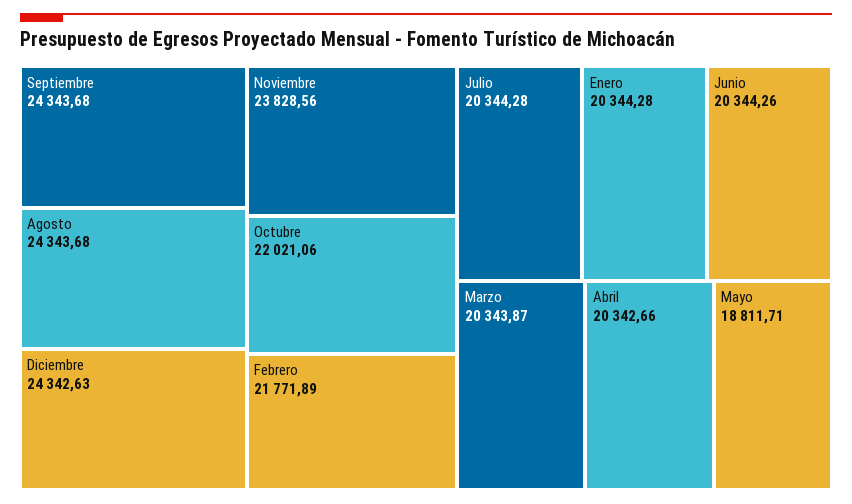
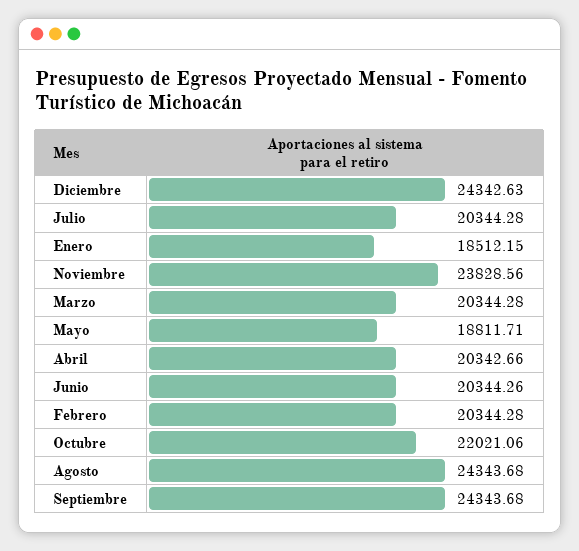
Febrero: 21771.89 -> 20344.28
Enero: 20344.28 -> 18512.15
Marzo: 20343.87 -> 20344.28

